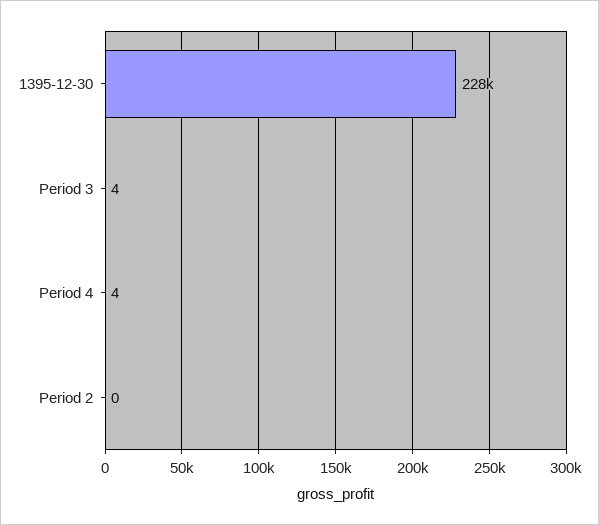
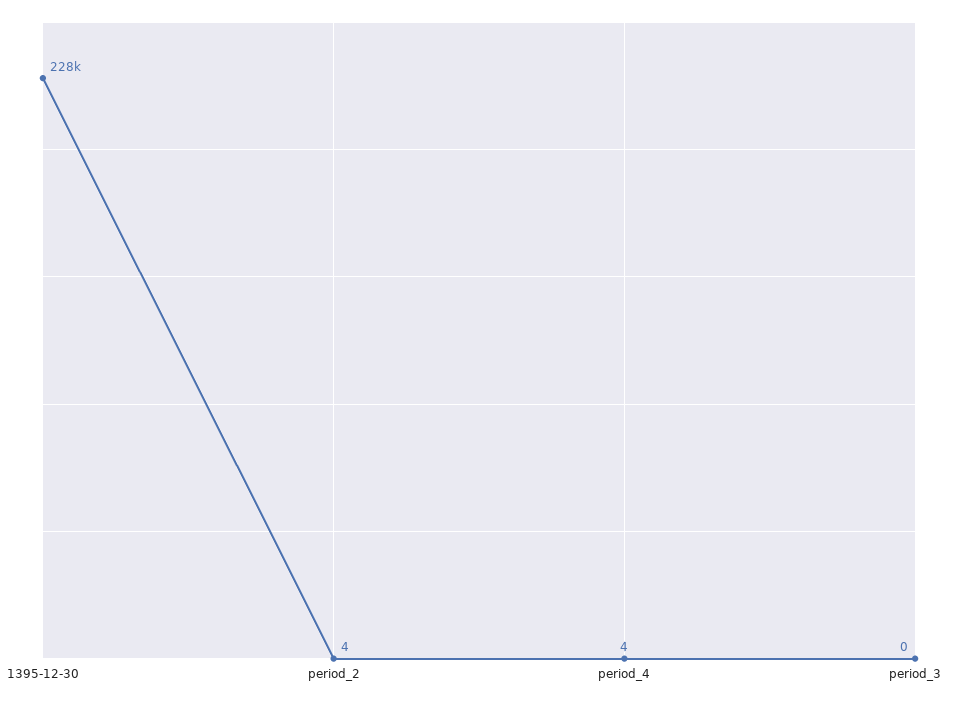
Period 3: 4 -> 0
Period 2: 0 -> 4

